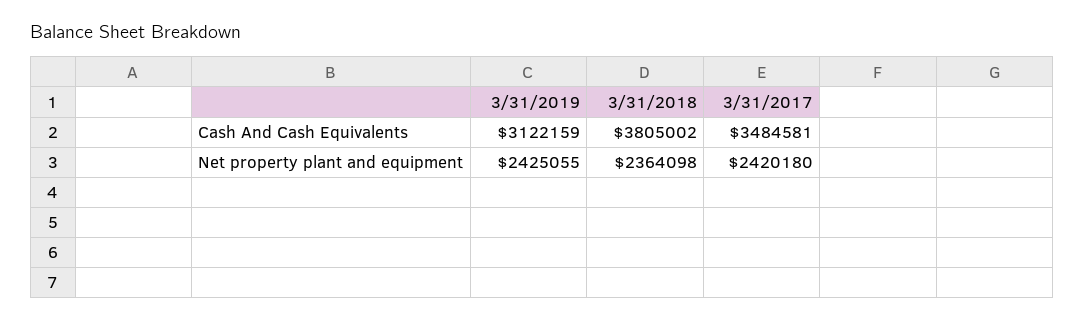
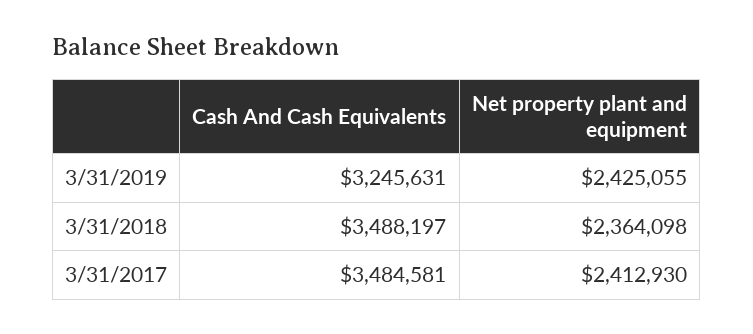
3/31/2019, Cash And Cash Equivalents: 3122159 -> 3245631
3/31/2018, Cash And Cash Equivalents: 3805002 -> 3488197
3/31/2017, Net property plant and equipment: 2420180 -> 2412930

